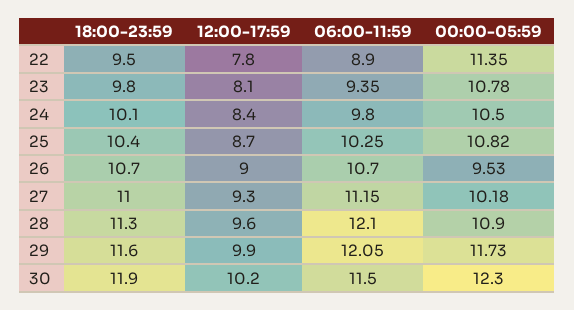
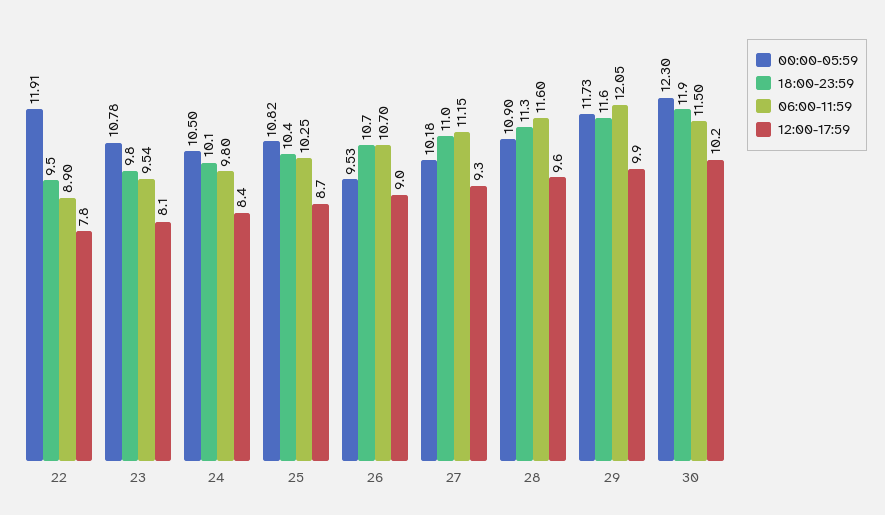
00:00-05:59, 22: 11.35 -> 11.91
06:00-11:59, 23: 9.35 -> 9.54
06:00-11:59, 28: 12.1 -> 11.6

